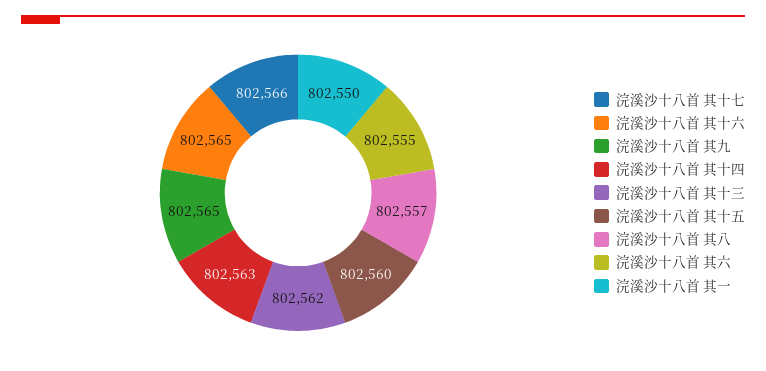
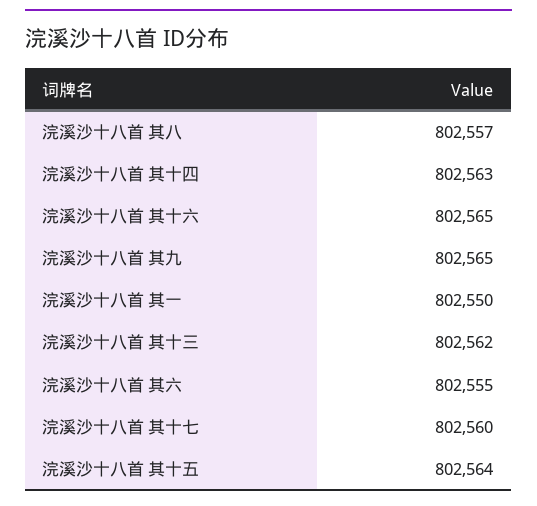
浣溪沙十八首 其十七: 802566 -> 802560
浣溪沙十八首 其十五: 802560 -> 802564

